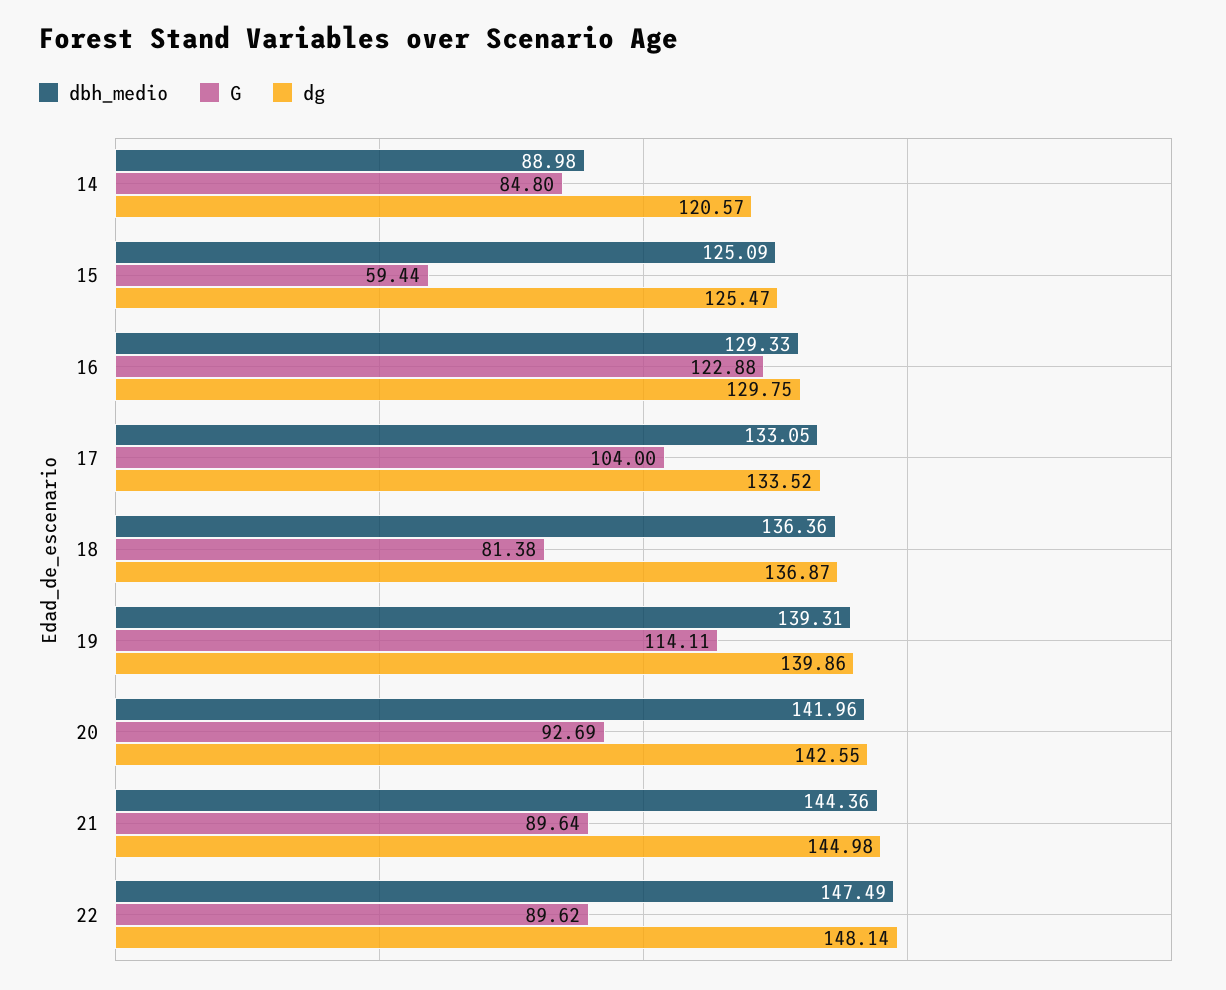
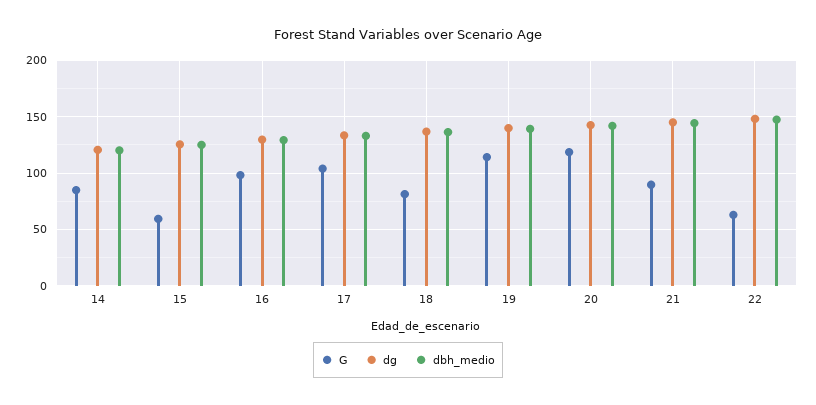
dbh_medio, 14: 88.98 -> 120
G, 16: 122.88 -> 100
G, 20: 92.69 -> 120
G, 22: 89.62 -> 60

